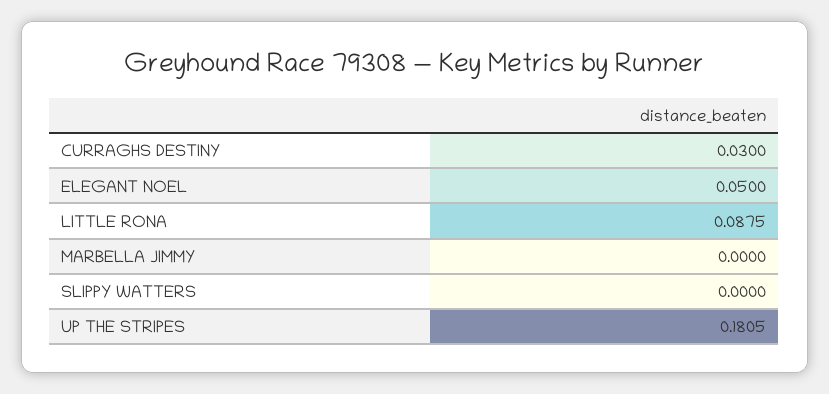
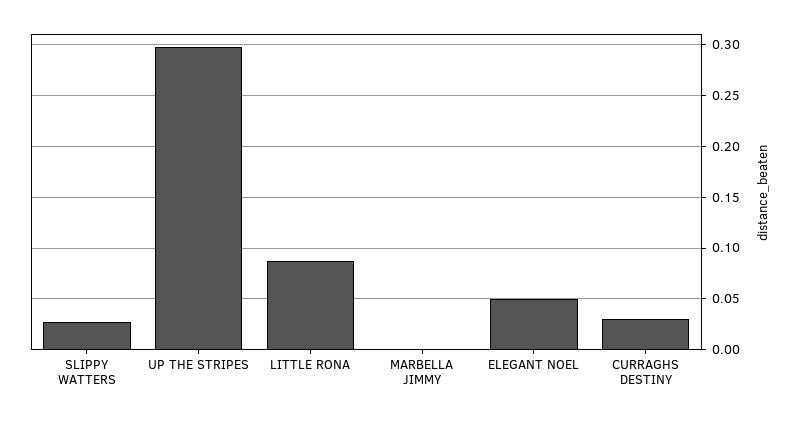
SLIPPY WATTERS: 0 -> 0.03
UP THE STRIPES: 0.1805 -> 0.3

